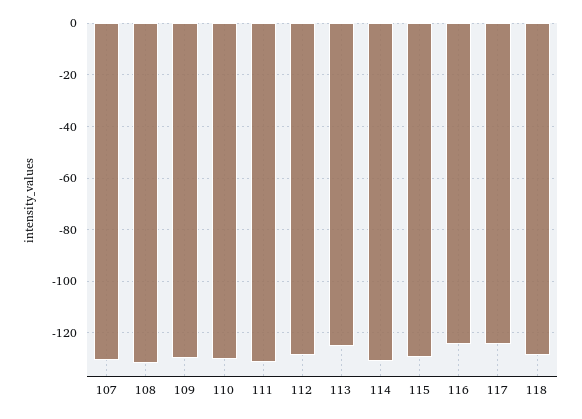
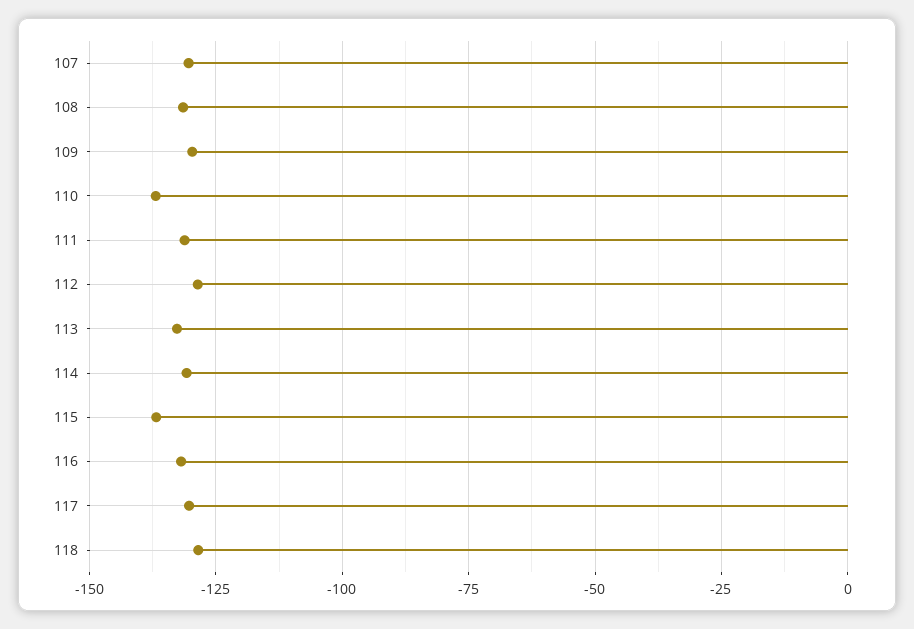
110: -130 -> -137.5
113: -125 -> -132.5
115: -130 -> -137.5
116: -125 -> -132.5
117: -125 -> -130

